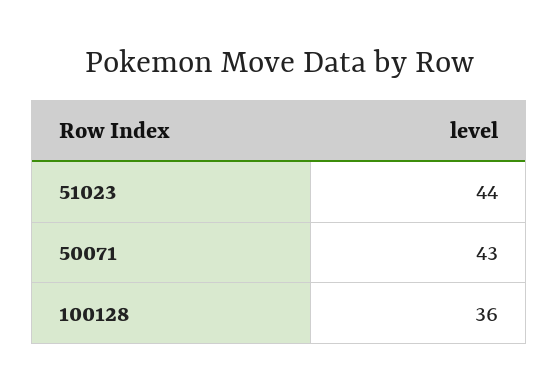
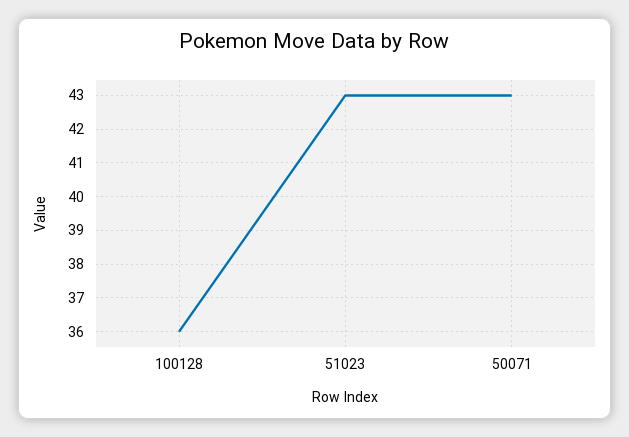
51023: 44 -> 43

